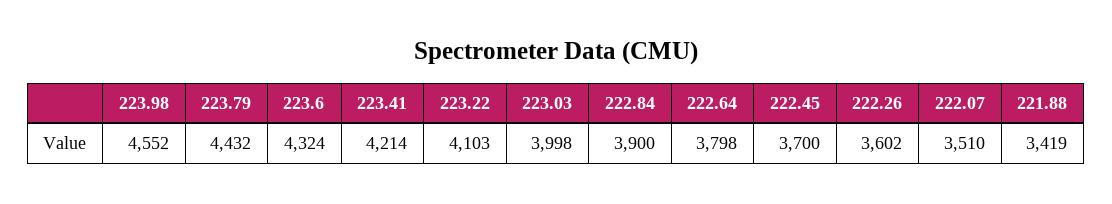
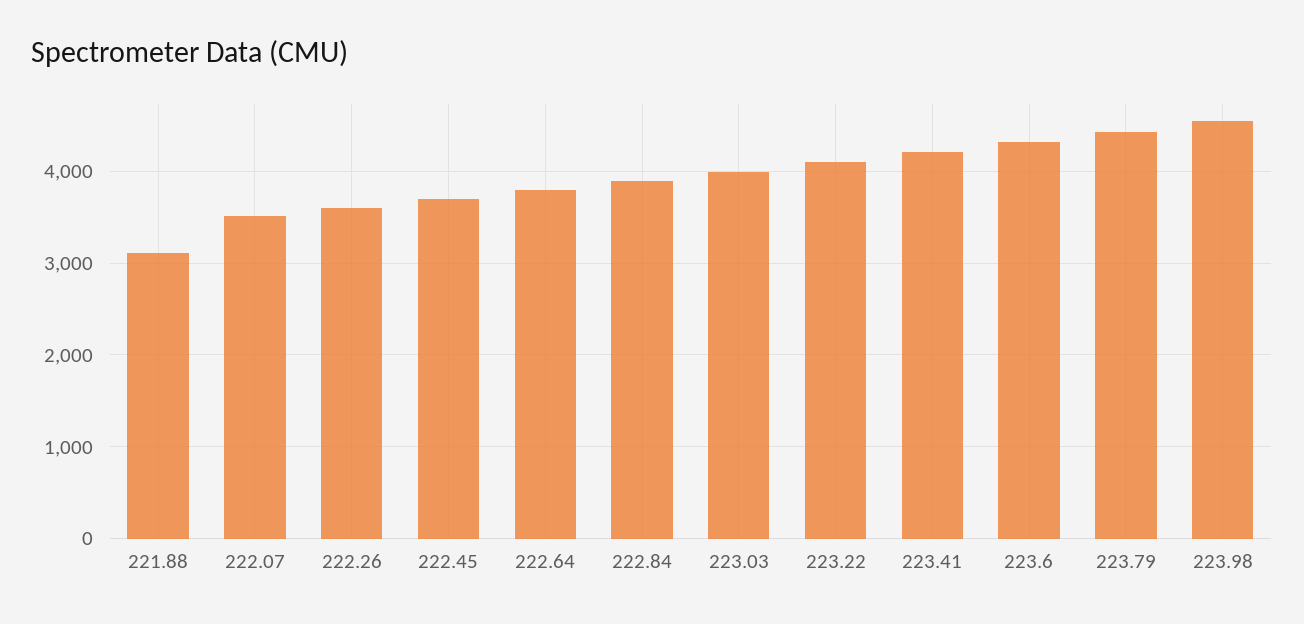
221.88: 3419 -> 3100

